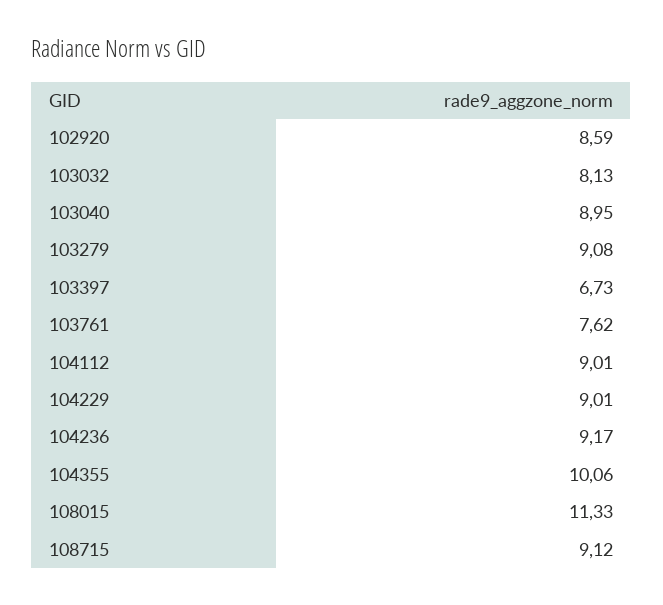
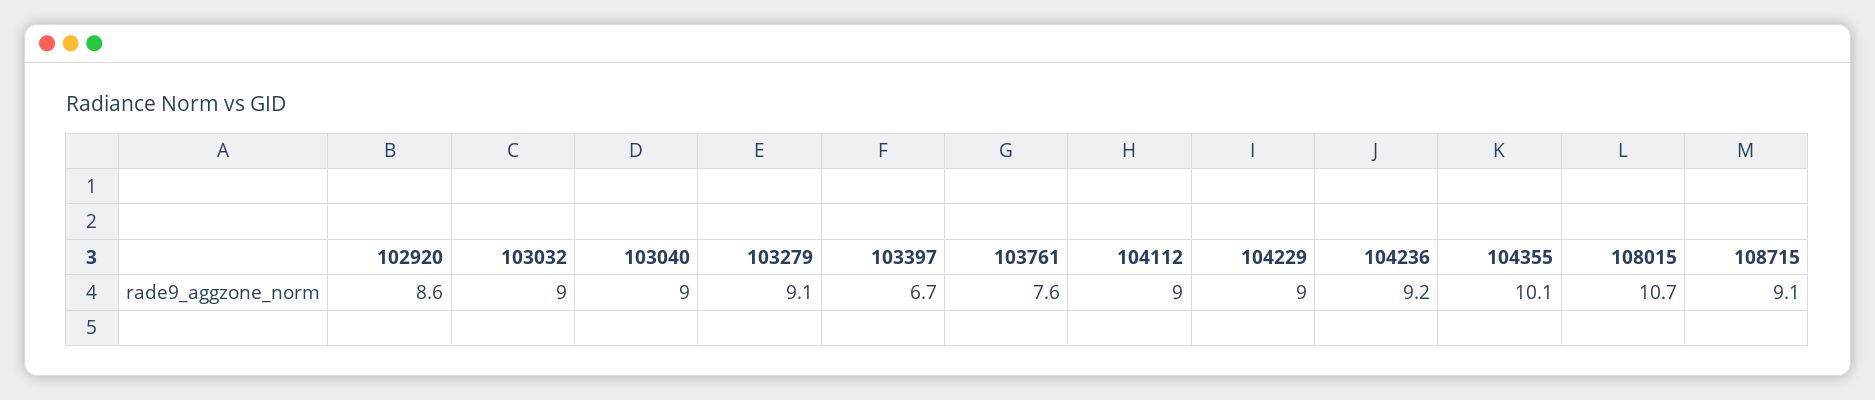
103032: 8.13 -> 9
108015: 11.33 -> 10.7

